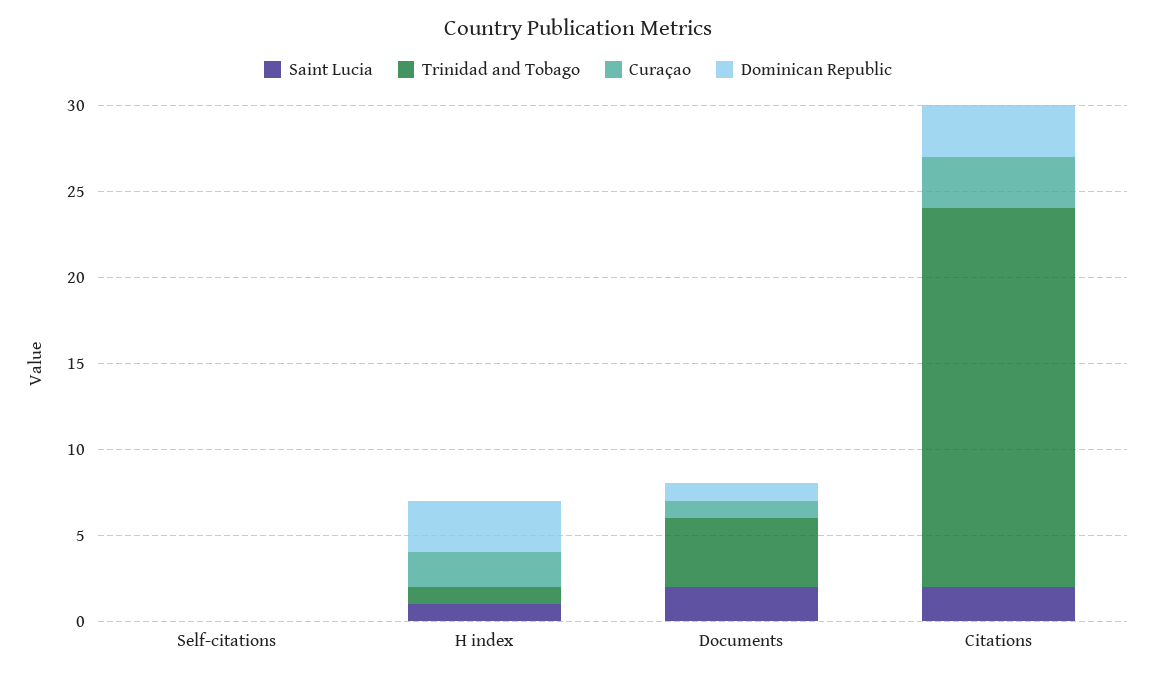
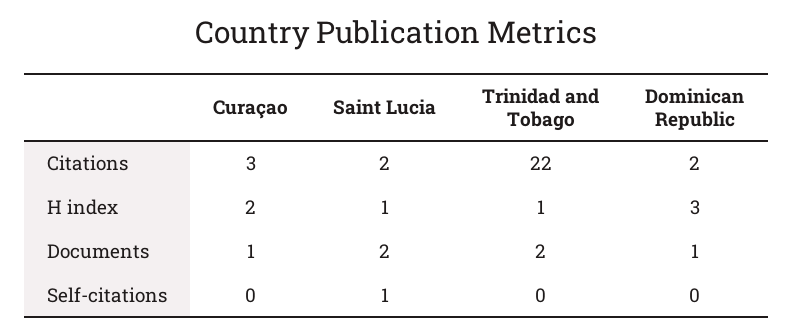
Saint Lucia, Self-citations: 0 -> 1
Trinidad and Tobago, Documents: 4 -> 2
Dominican Republic, Citations: 3 -> 2

